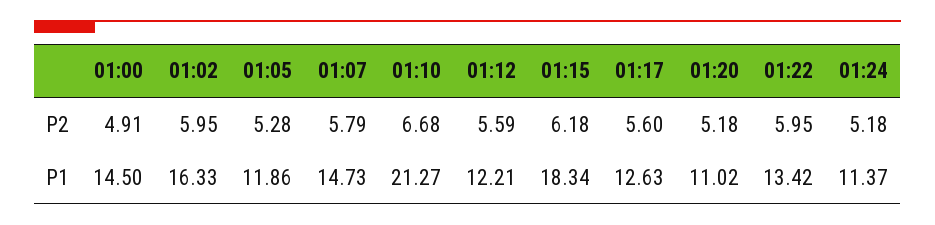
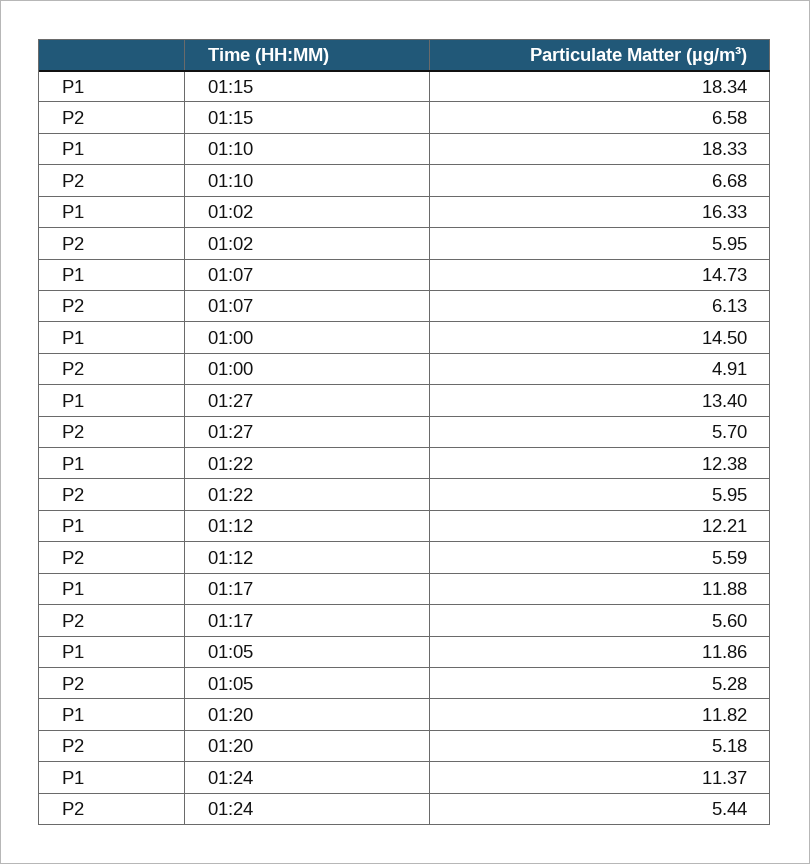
01:07, P2: 5.79 -> 6.13
01:15, P2: 6.18 -> 6.58
01:24, P2: 5.18 -> 5.44
01:10, P1: 21.27 -> 18.33
01:17, P1: 12.63 -> 11.88
01:20, P1: 11.02 -> 11.82
01:22, P1: 13.42 -> 12.38
01:27, P1: none -> 13.4
01:27, P2: none -> 5.7

